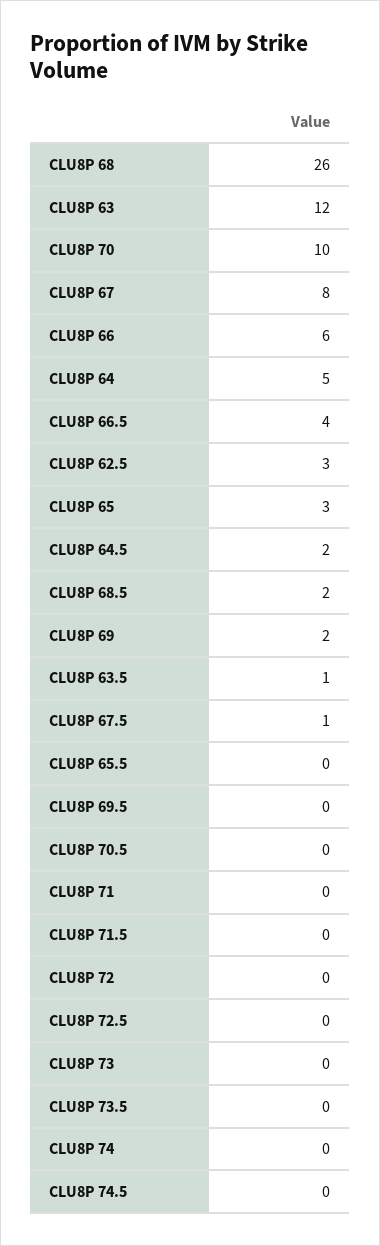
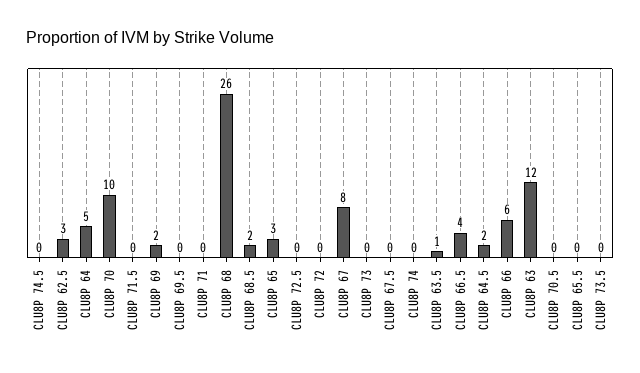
CLU8P 67.5: 1 -> 0

